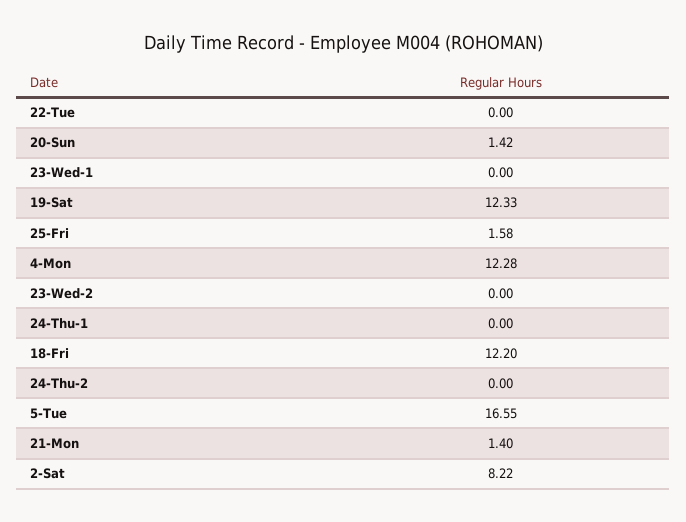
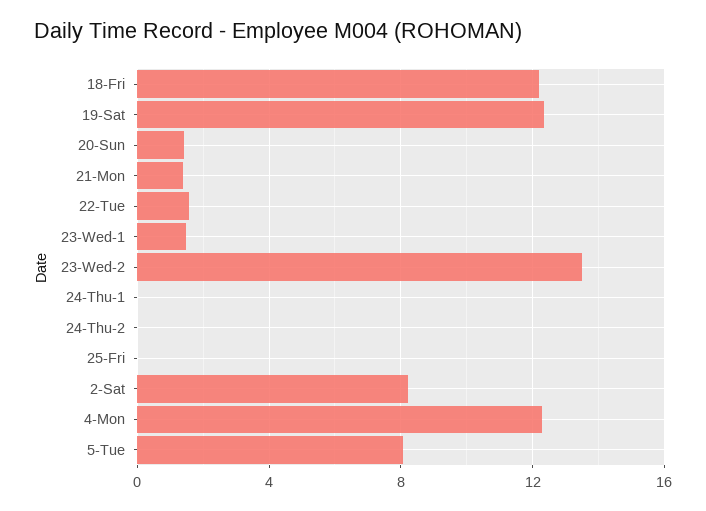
22-Tue: 0 -> 1.5
23-Wed-1: 0 -> 1.5
25-Fri: 1.58 -> 0
23-Wed-2: 0 -> 13.5
5-Tue: 16.55 -> 8

